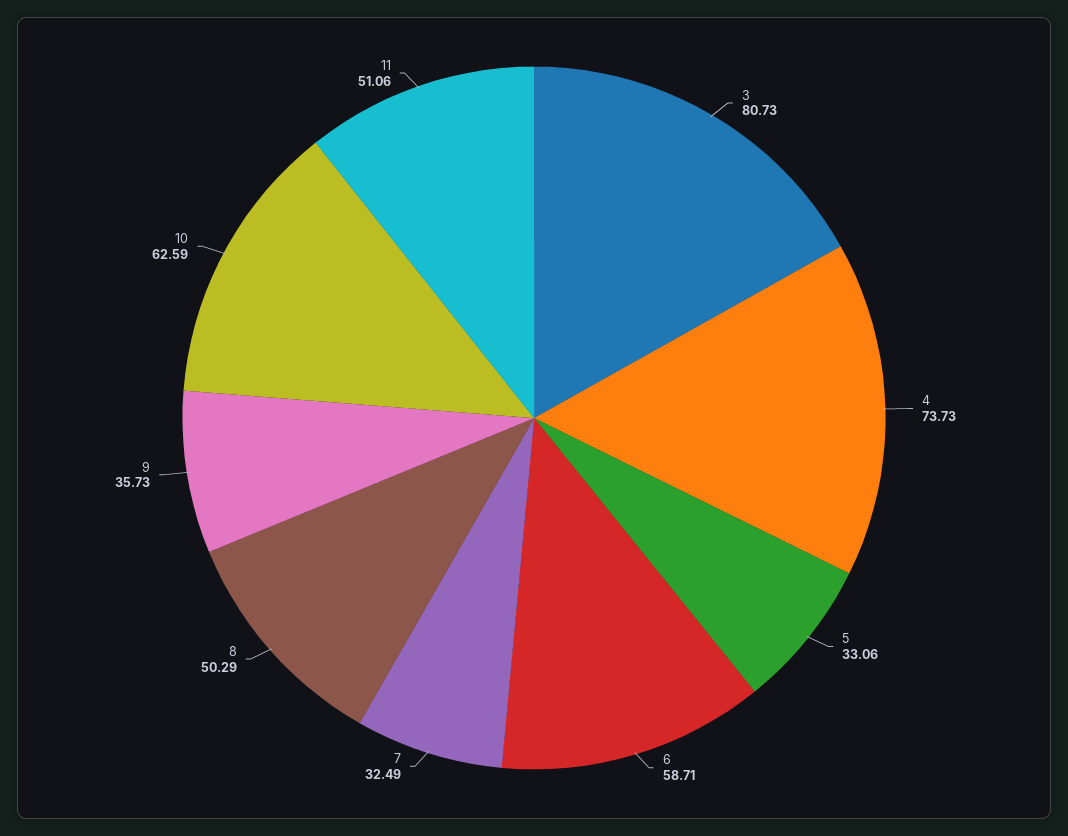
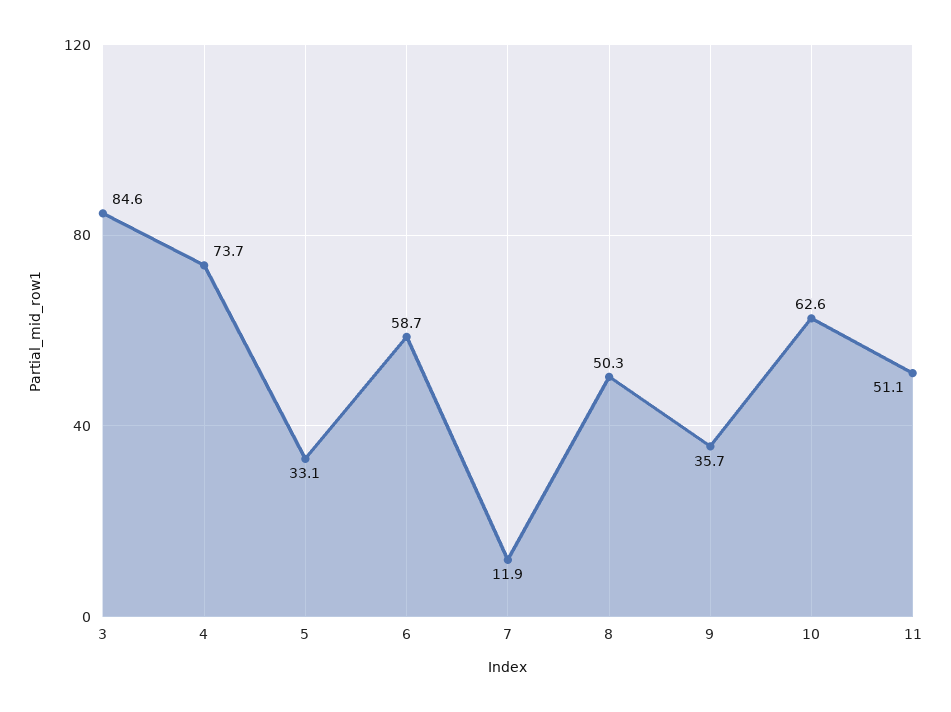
3: 80.73 -> 84.6
7: 32.49 -> 11.9

